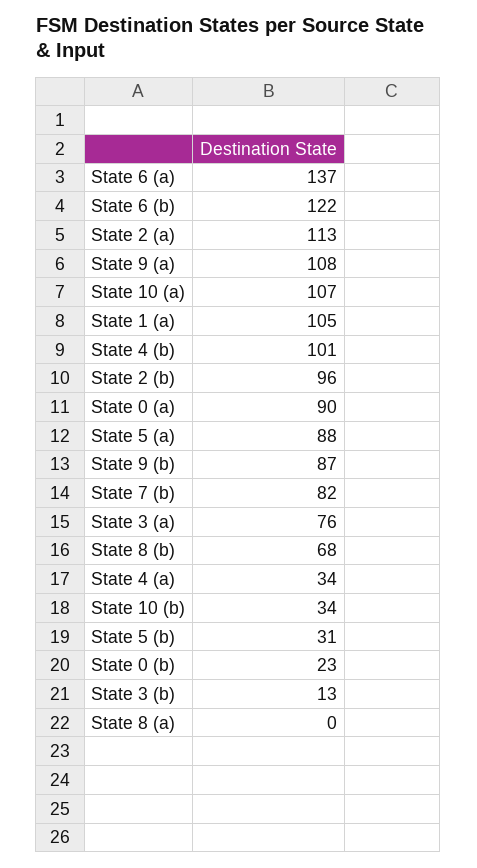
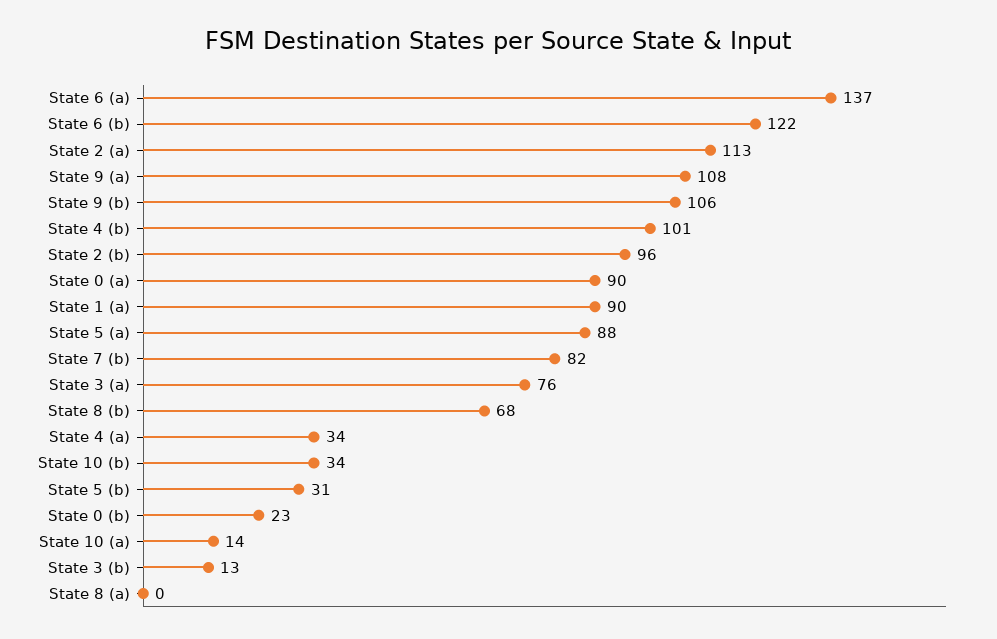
State 10 (a): 107 -> 14
State 1 (a): 105 -> 90
State 9 (b): 87 -> 106

